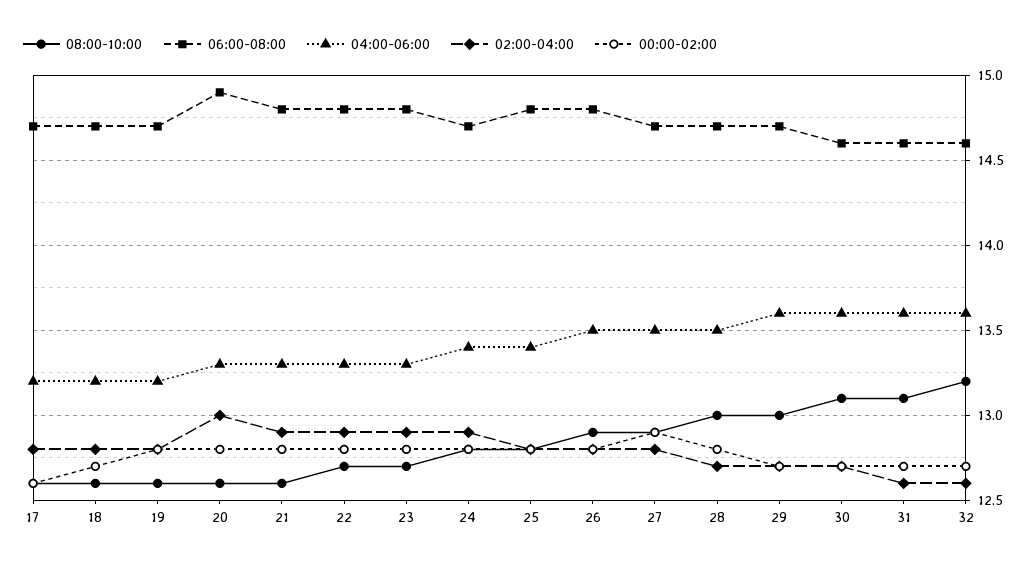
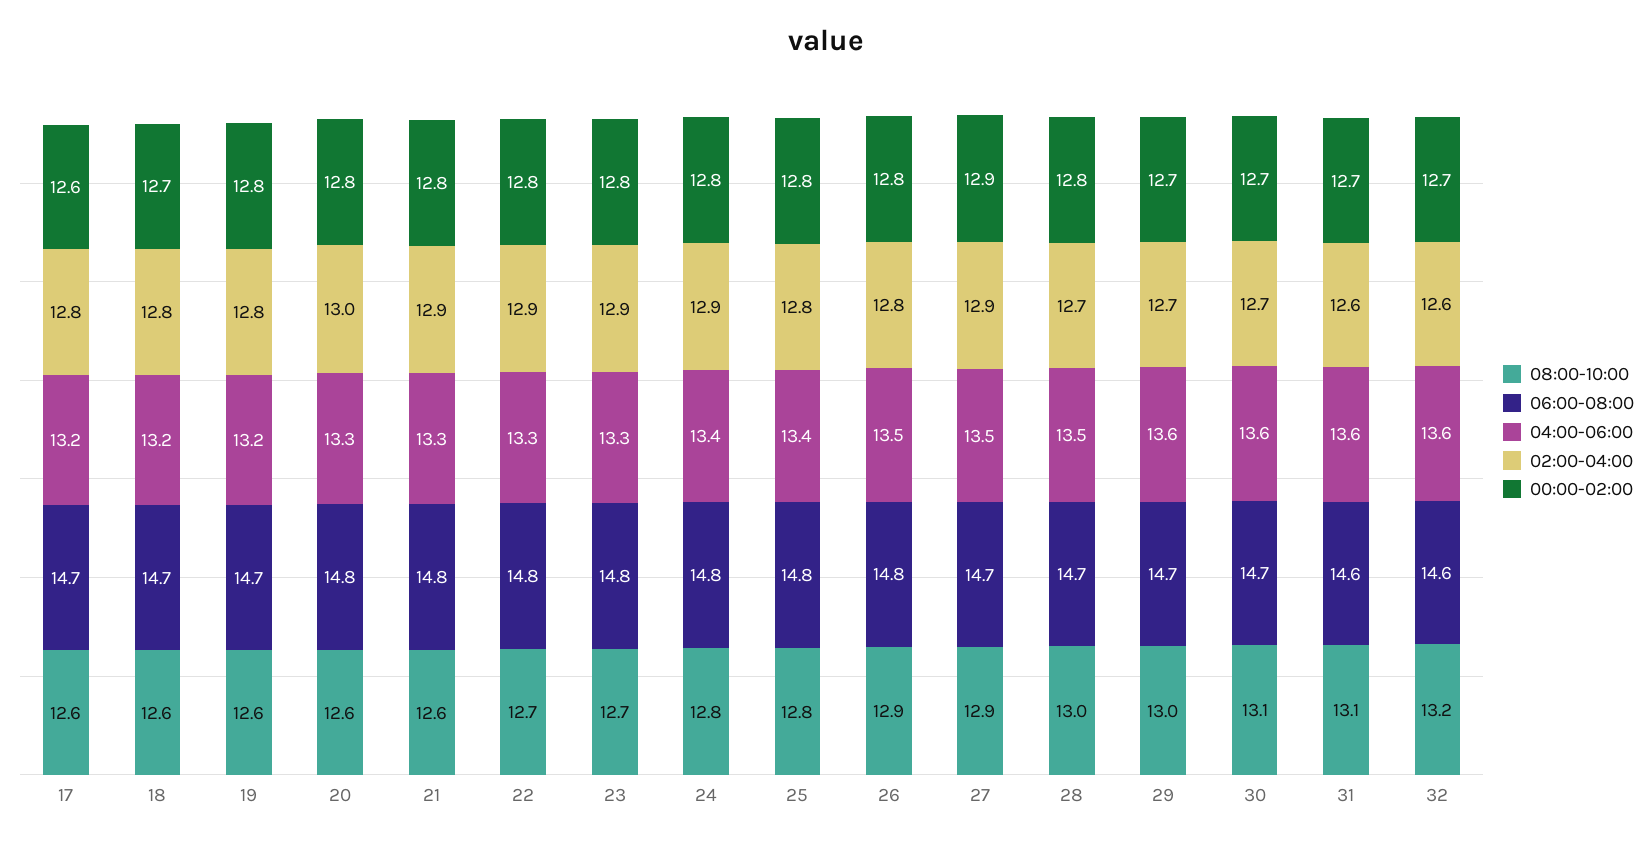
06:00-08:00, 20: 14.9 -> 14.8
06:00-08:00, 24: 14.7 -> 14.8
02:00-04:00, 27: 12.8 -> 12.9
06:00-08:00, 30: 14.6 -> 14.7

